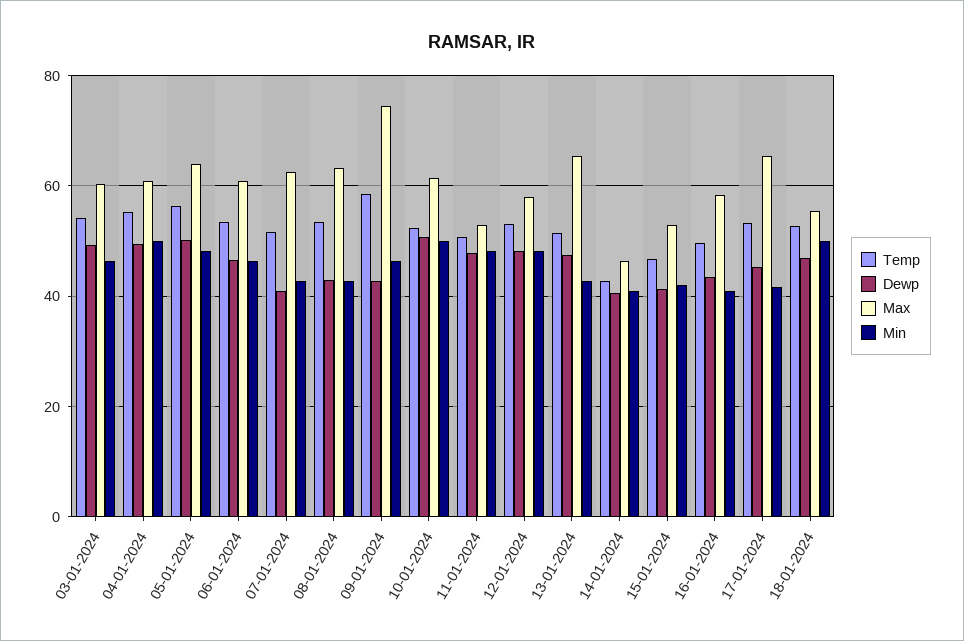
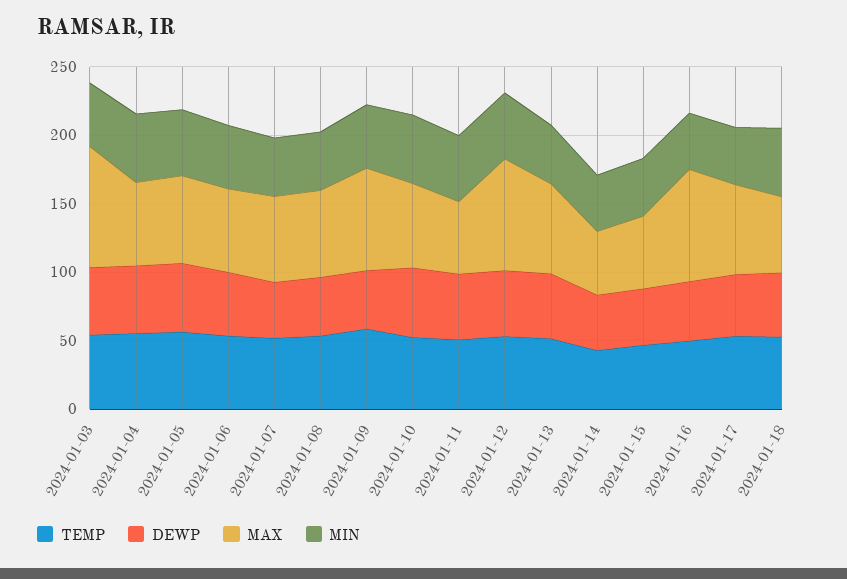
Max, 03-01-2024: 60 -> 90
Max, 12-01-2024: 58 -> 80
Max, 16-01-2024: 58 -> 80

